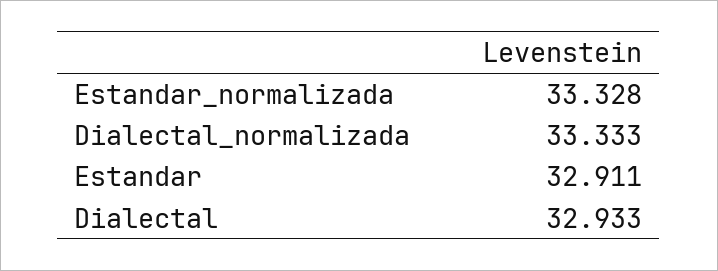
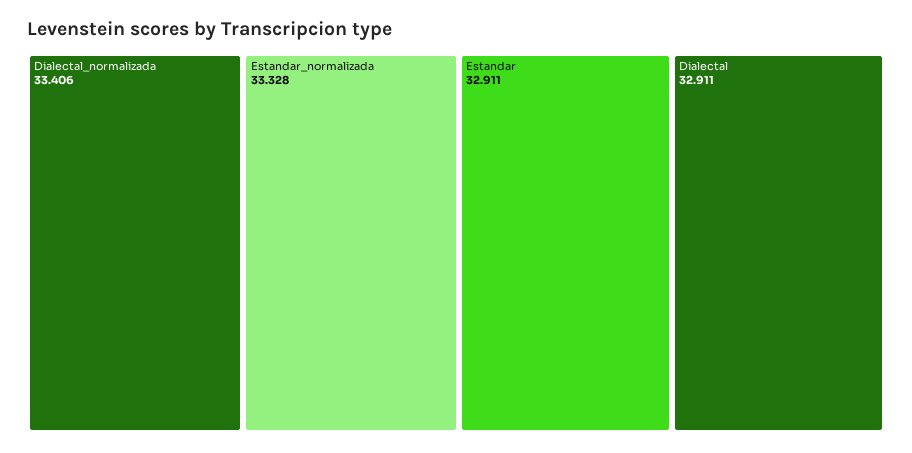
Dialectal_normalizada: 33.333 -> 33.406
Dialectal: 32.933 -> 32.911

